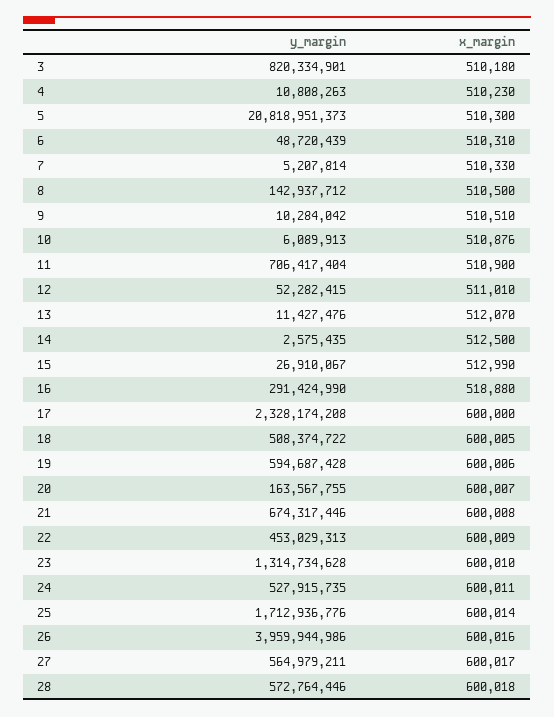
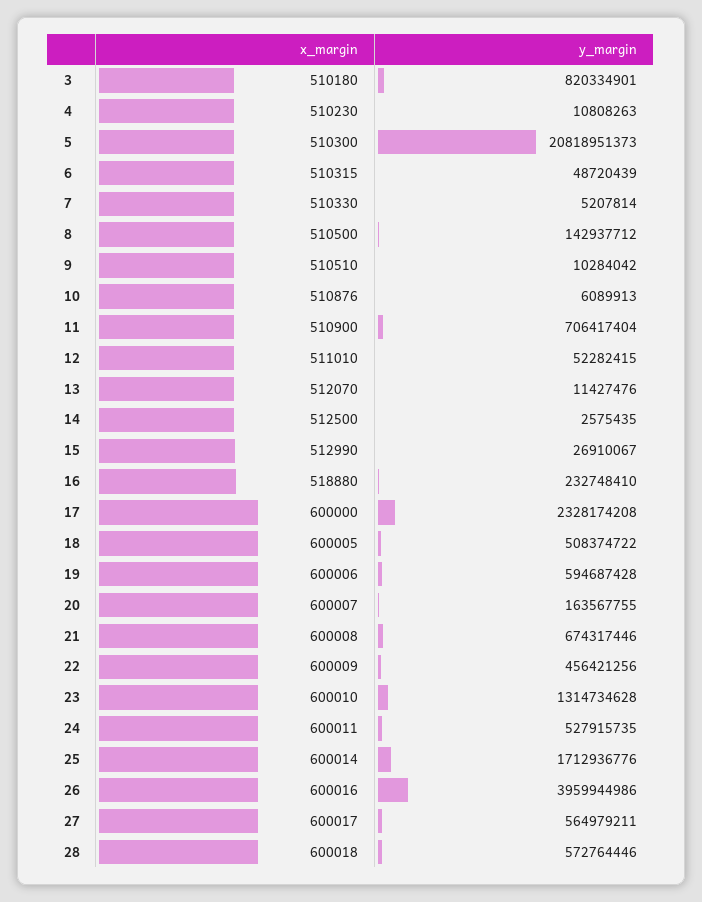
x_margin, 6: 510310 -> 510315
y_margin, 16: 291424990 -> 232748410
y_margin, 22: 453029313 -> 456421256

